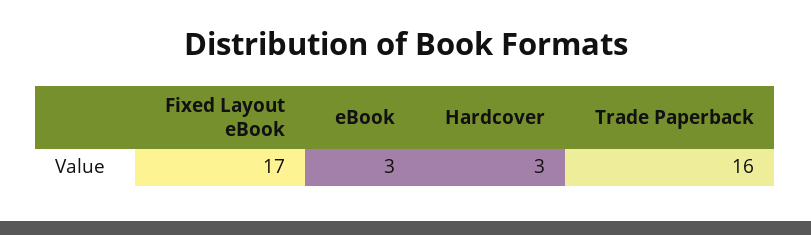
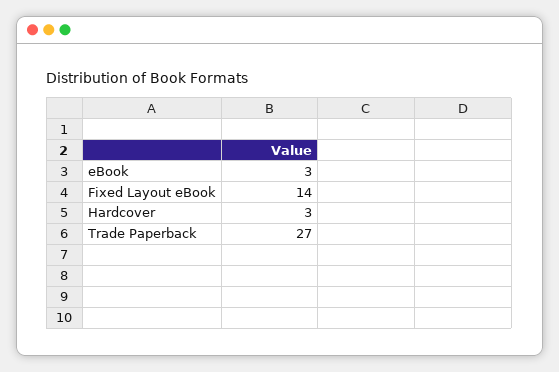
Fixed Layout eBook: 17 -> 14
Trade Paperback: 16 -> 27

